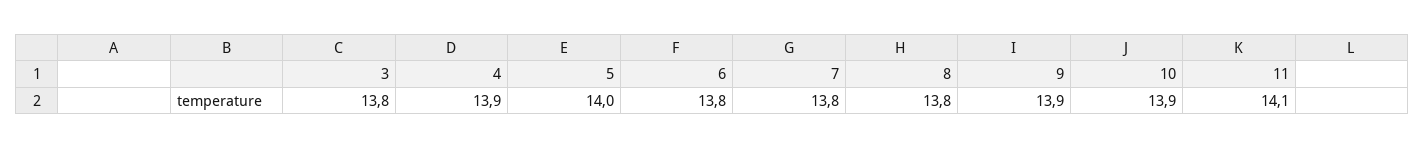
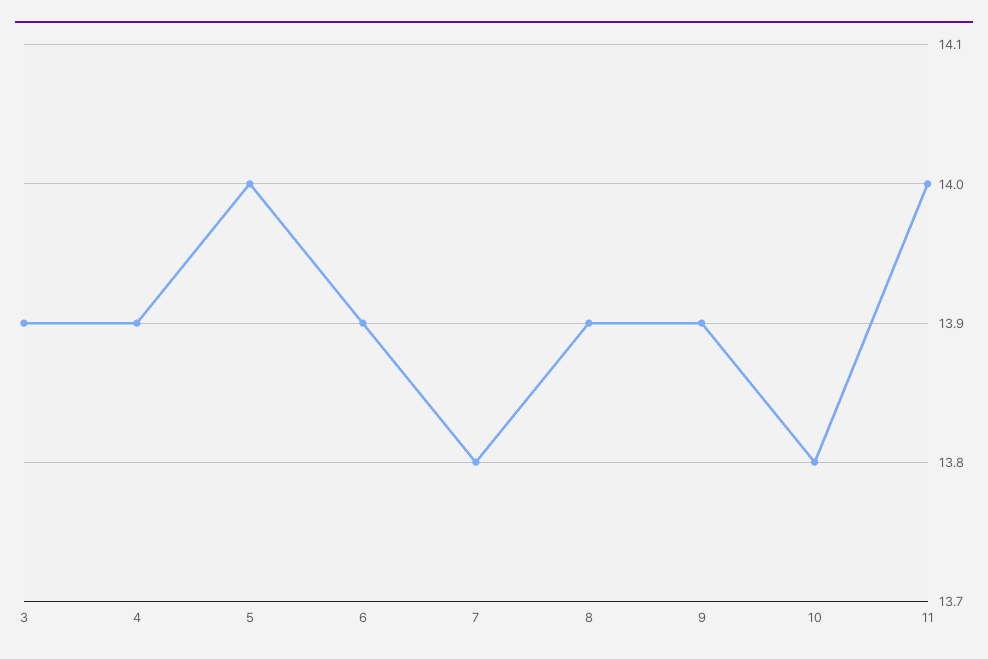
3: 13.8 -> 13.9
6: 13.8 -> 13.9
8: 13.8 -> 13.9
10: 13.9 -> 13.8
11: 14.1 -> 14

